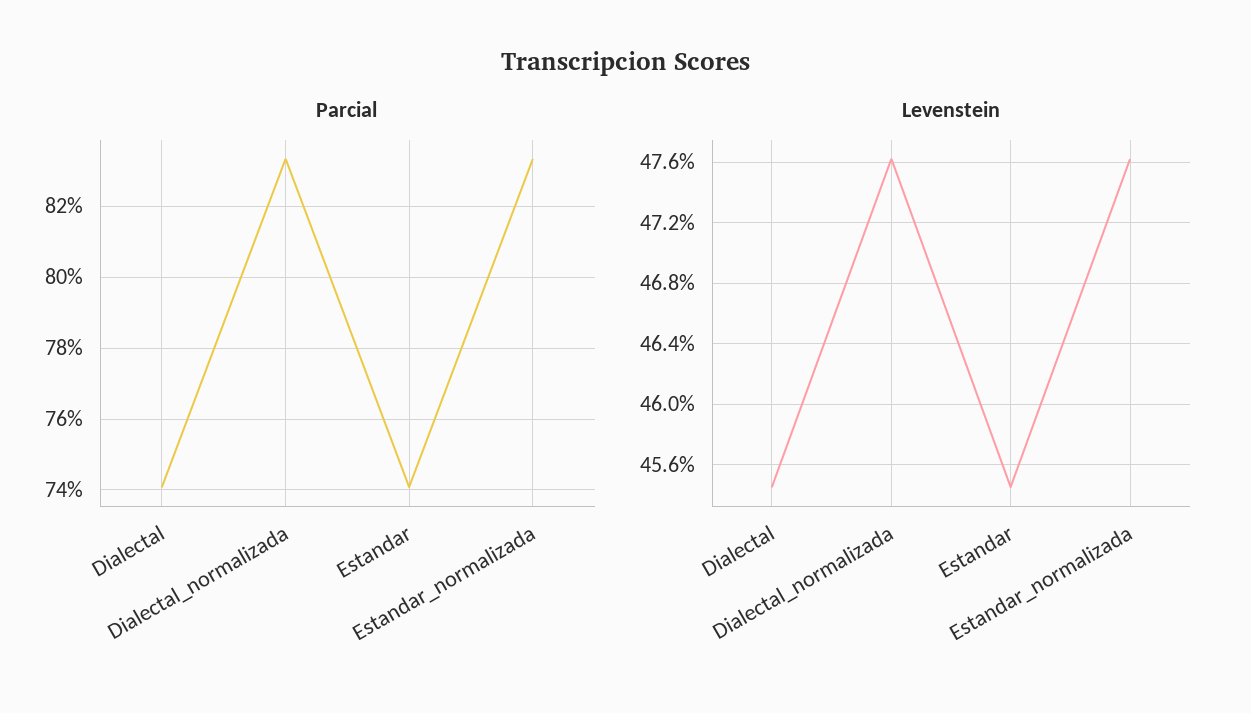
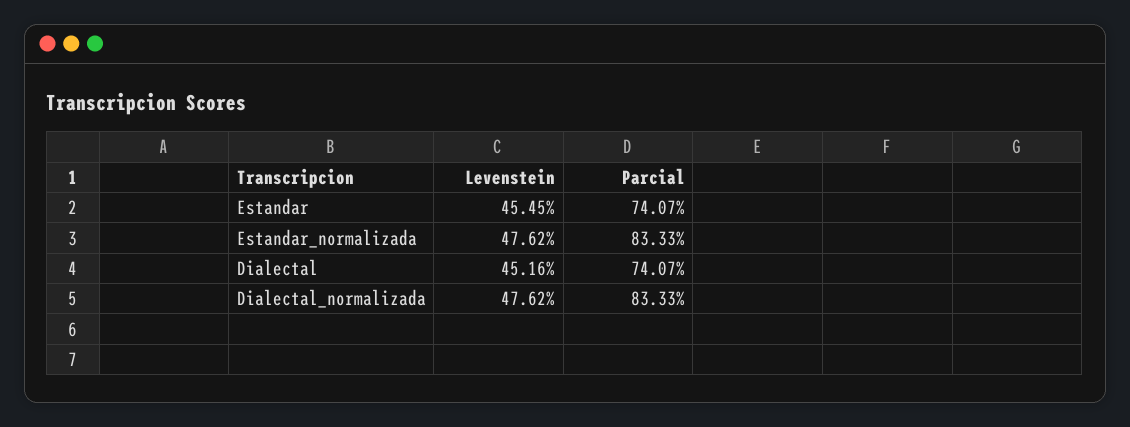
Levenstein, Dialectal: 45.45 -> 45.16

